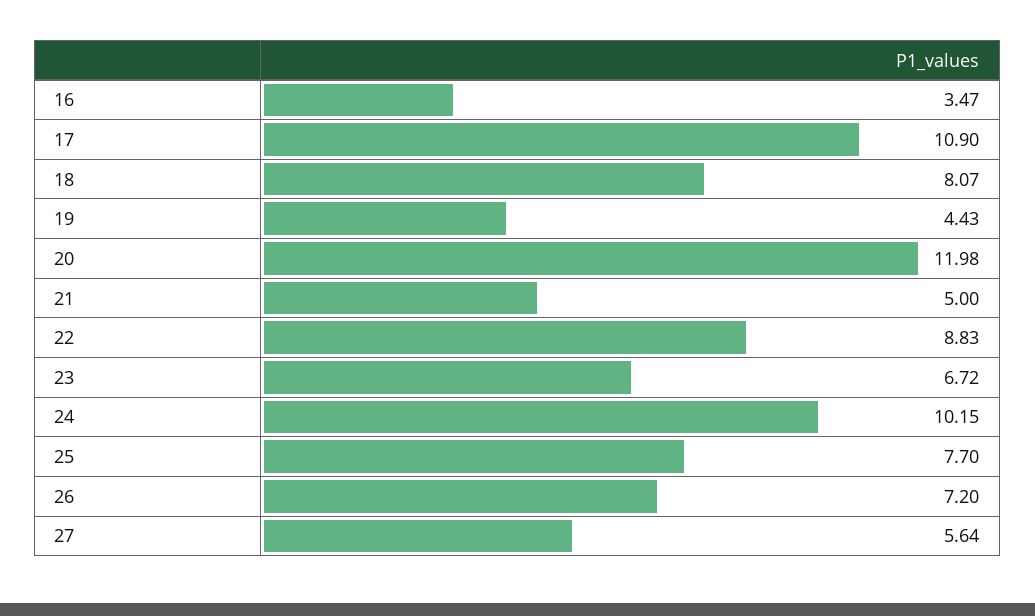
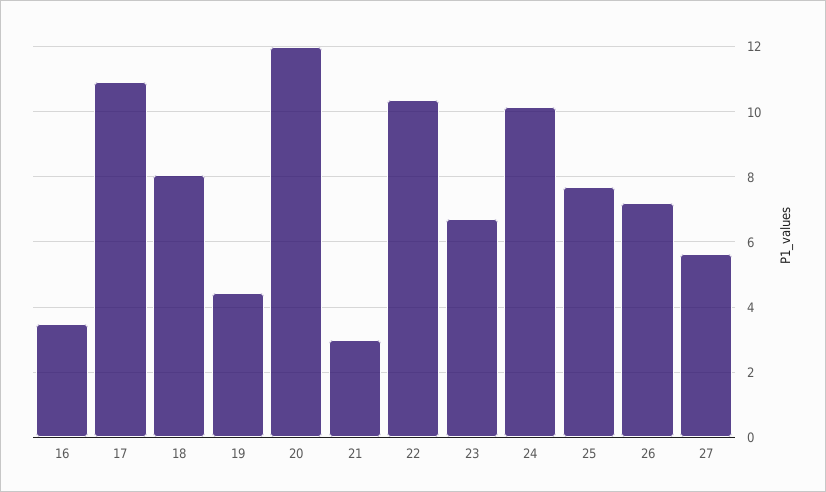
21: 5 -> 3
22: 8.83 -> 10.4

